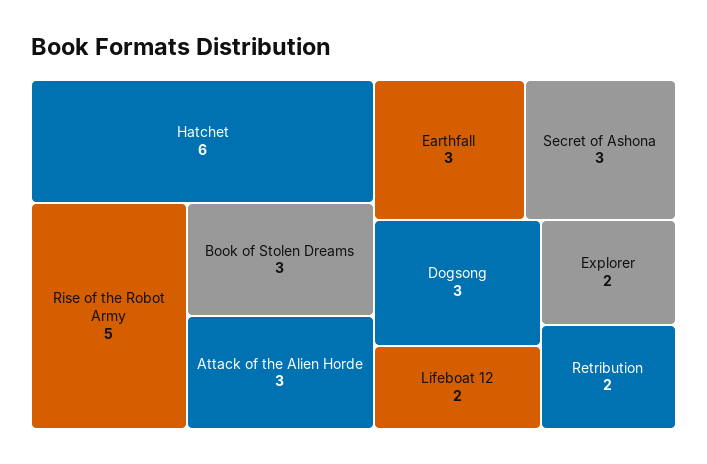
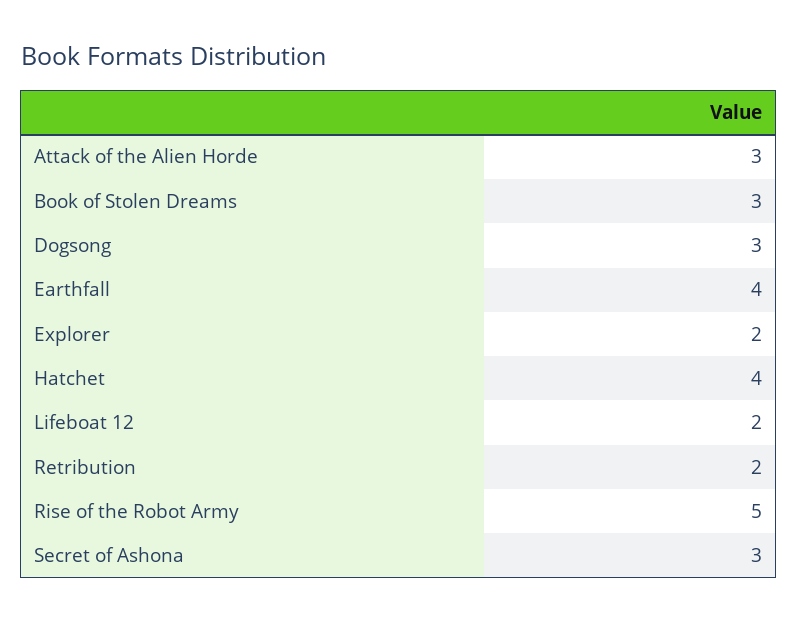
Hatchet: 6 -> 4
Earthfall: 3 -> 4

